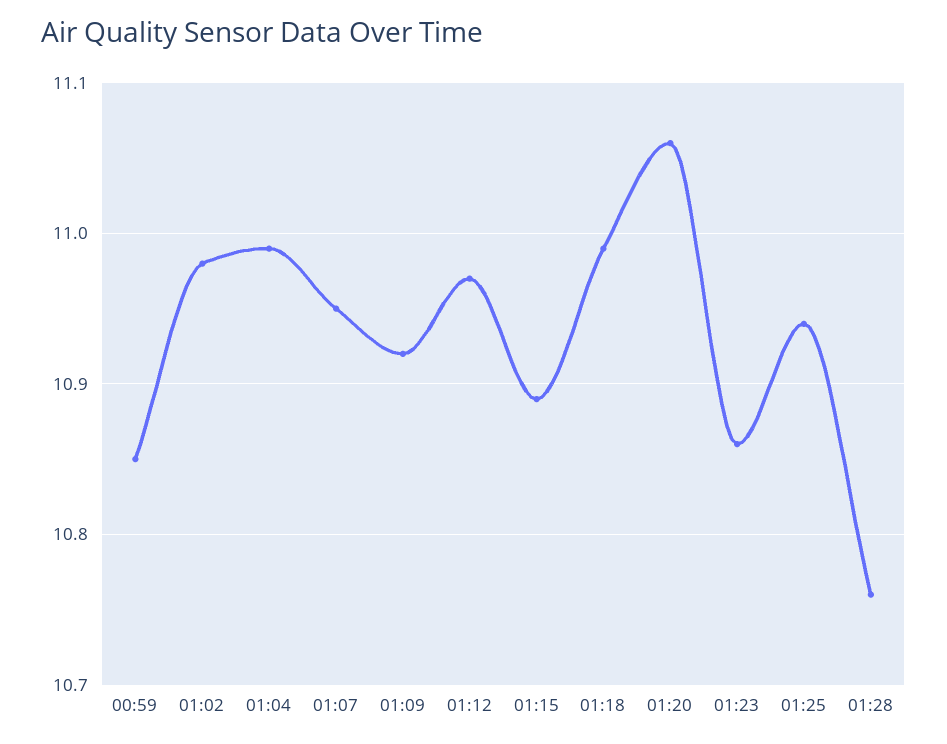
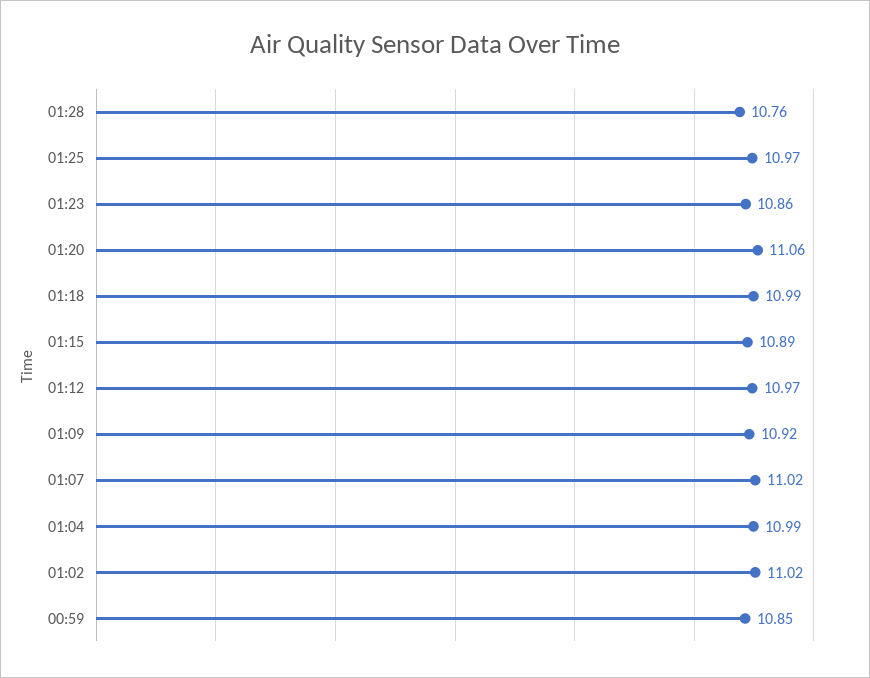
01:02: 10.98 -> 11.02
01:07: 10.95 -> 11.02
01:25: 10.94 -> 10.97

